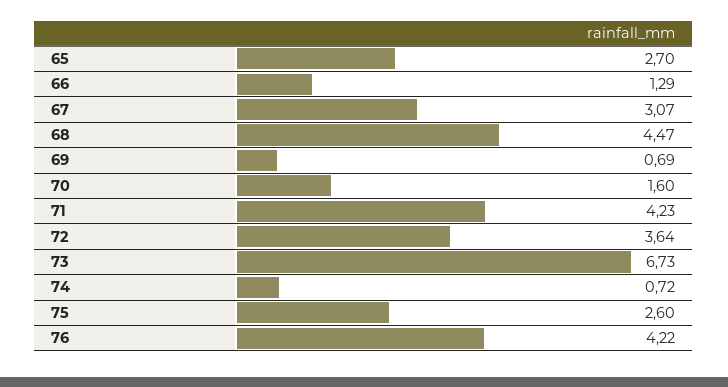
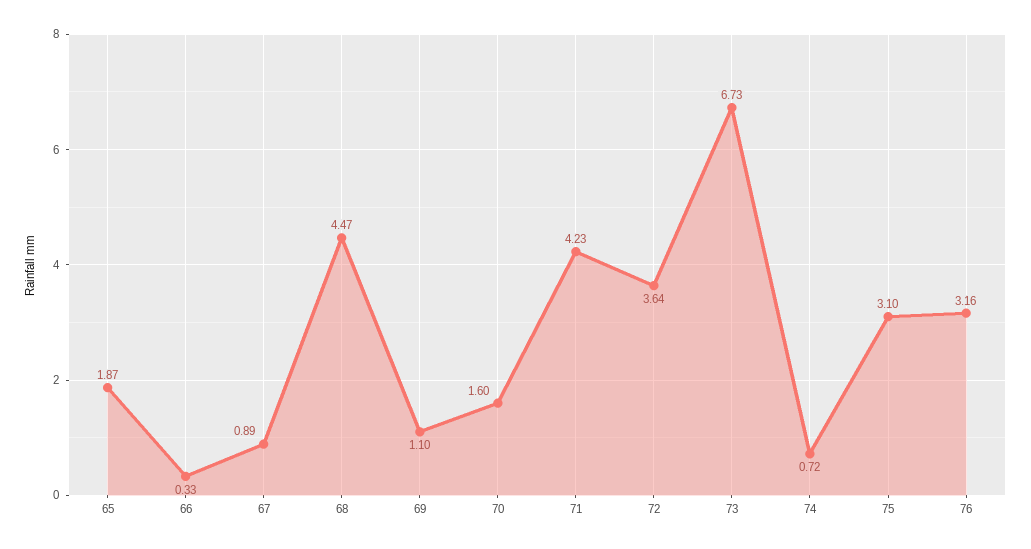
65: 2.7 -> 1.87
66: 1.29 -> 0.33
67: 3.07 -> 0.89
69: 0.69 -> 1.1
75: 2.6 -> 3.1
76: 4.22 -> 3.16

